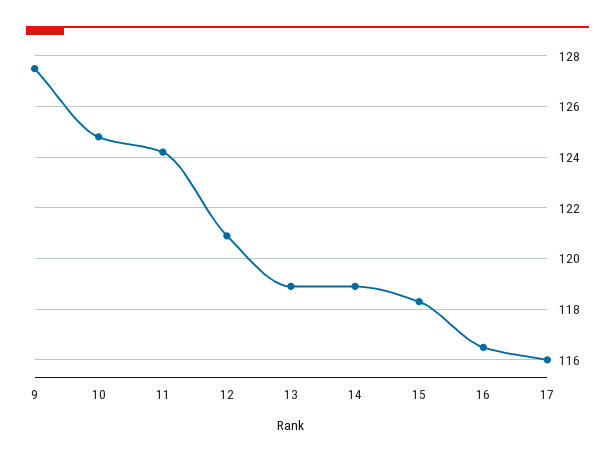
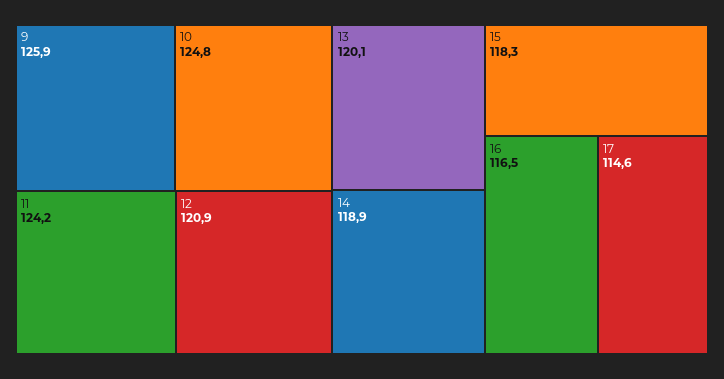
9: 127.5 -> 125.9
13: 119 -> 120.1
17: 116 -> 114.6

